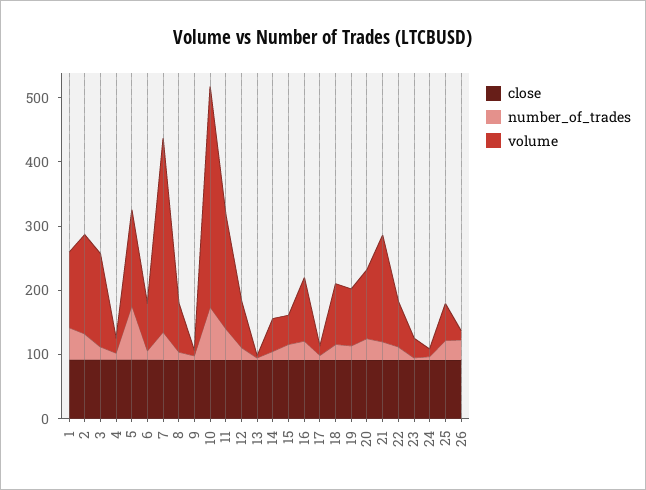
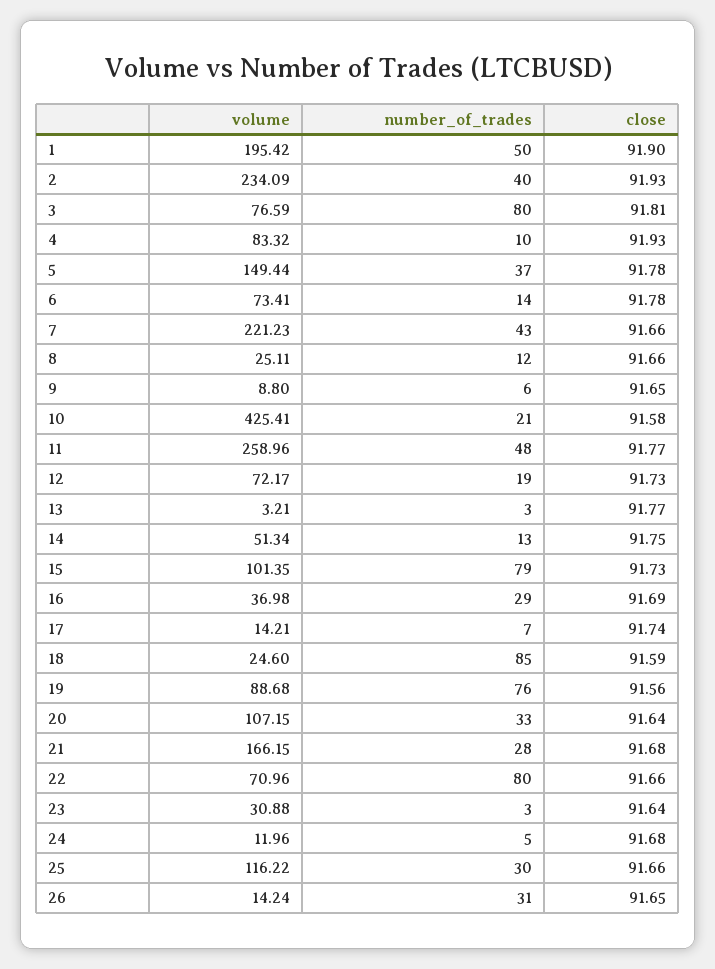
volume, 1: 120 -> 195.42
volume, 2: 160 -> 234.09
number_of_trades, 3: 20 -> 80
volume, 3: 140 -> 76.59
volume, 4: 20 -> 83.32
number_of_trades, 5: 80 -> 37
volume, 7: 300 -> 221.23
volume, 8: 80 -> 25.11
number_of_trades, 10: 80 -> 21
volume, 10: 340 -> 425.41
volume, 11: 180 -> 258.96
number_of_trades, 15: 20 -> 79
volume, 15: 40 -> 101.35
volume, 16: 100 -> 36.98
number_of_trades, 18: 20 -> 85
volume, 18: 100 -> 24.6
number_of_trades, 19: 20 -> 76
number_of_trades, 22: 20 -> 80
volume, 25: 60 -> 116.22

